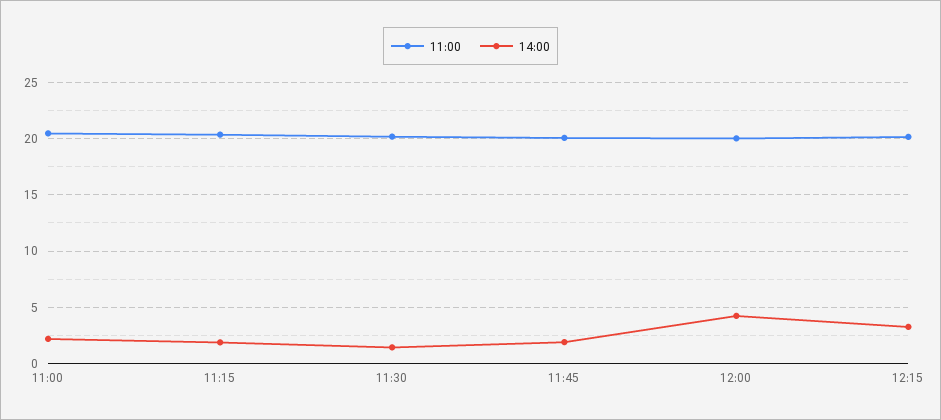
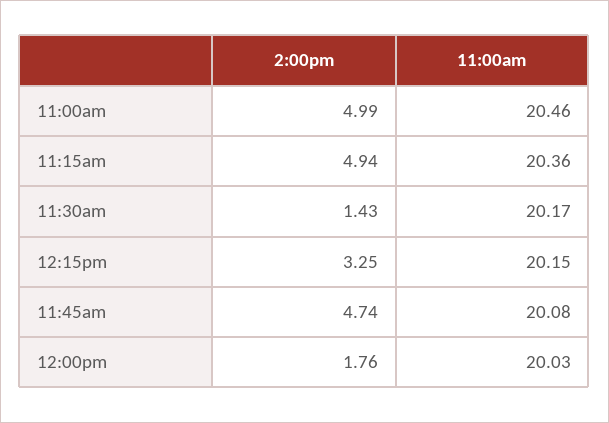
14:00, 11:00: 2 -> 4.99
14:00, 11:15: 2 -> 4.94
14:00, 11:45: 2 -> 4.74
14:00, 12:00: 4 -> 1.76

